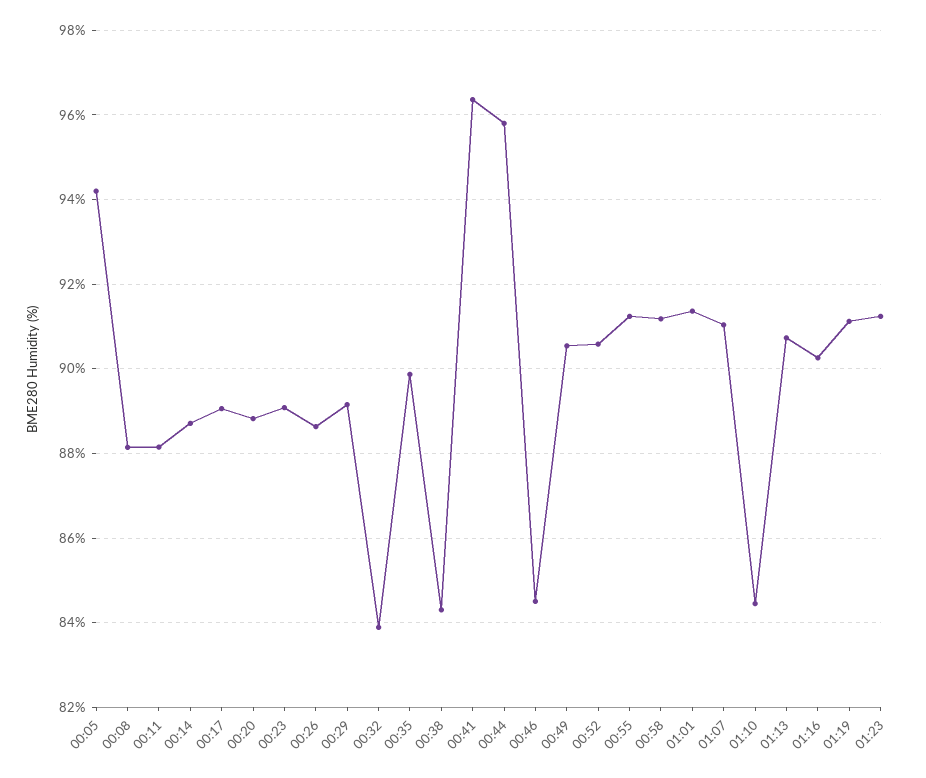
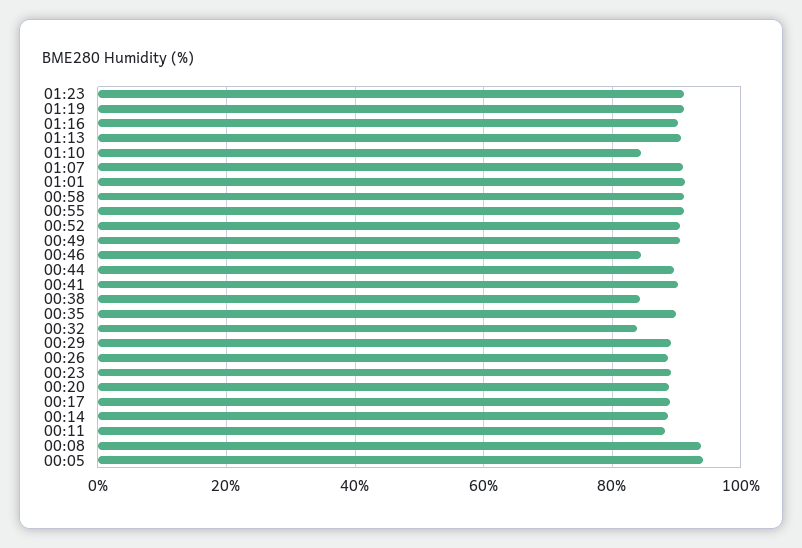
00:08: 88.2 -> 94
00:41: 96.4 -> 90
00:44: 95.8 -> 90

